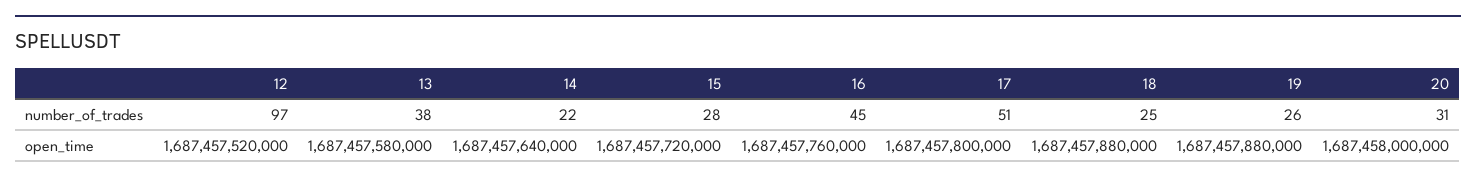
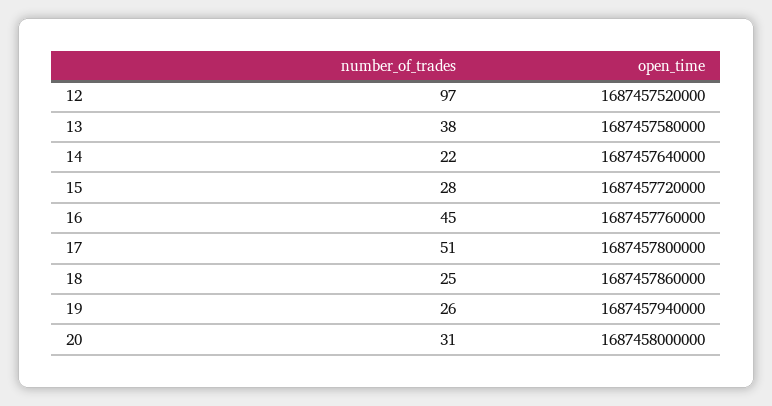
18, open_time: 1687457880000 -> 1687457860000
19, open_time: 1687457880000 -> 1687457940000

